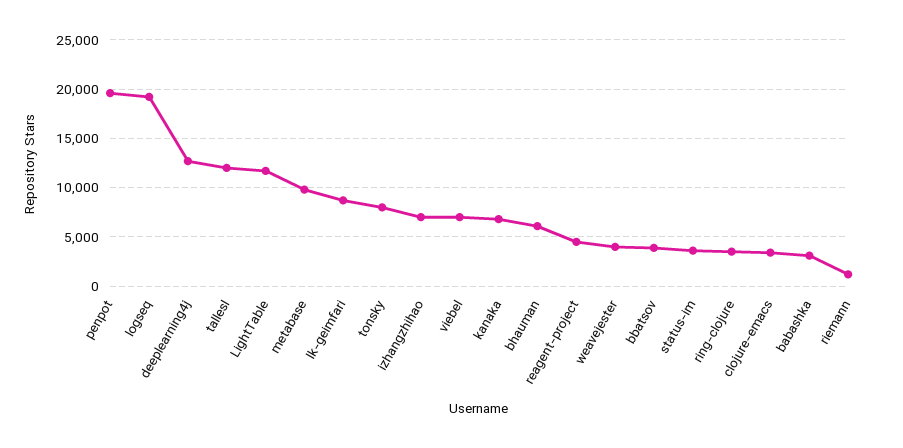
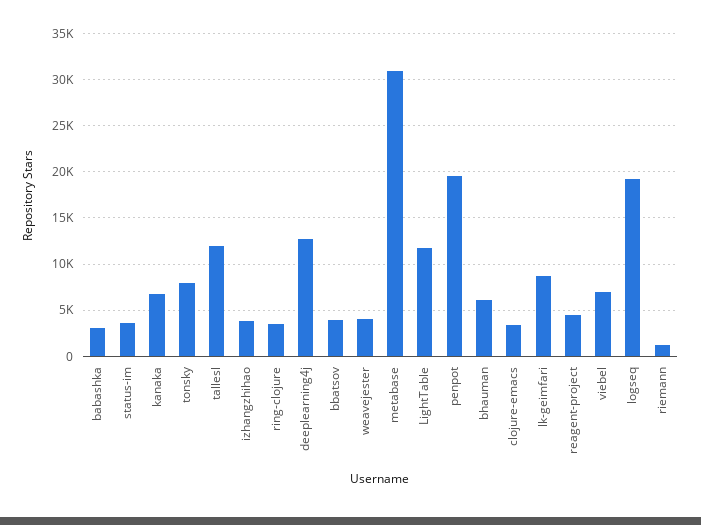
metabase: 10000 -> 31000
izhangzhihao: 7000 -> 4000

